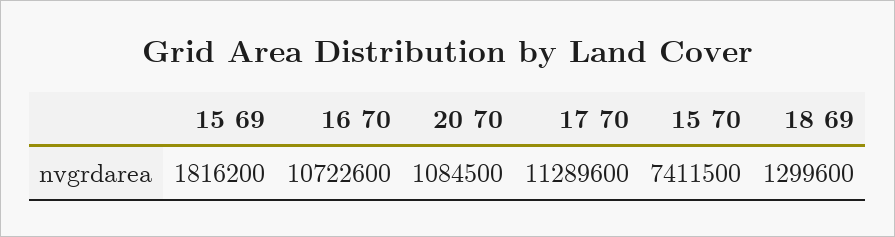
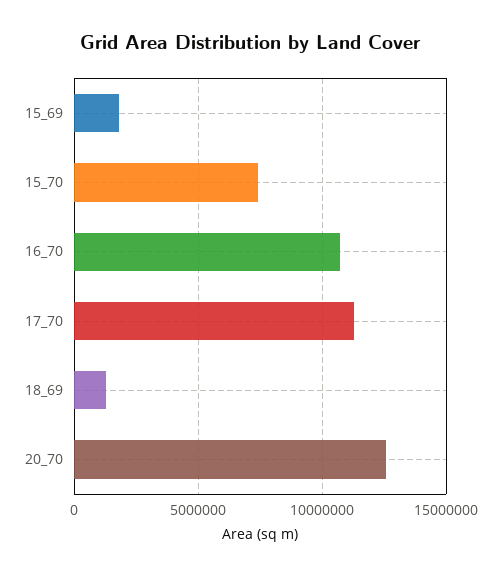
20 70: 1084500 -> 12500000

